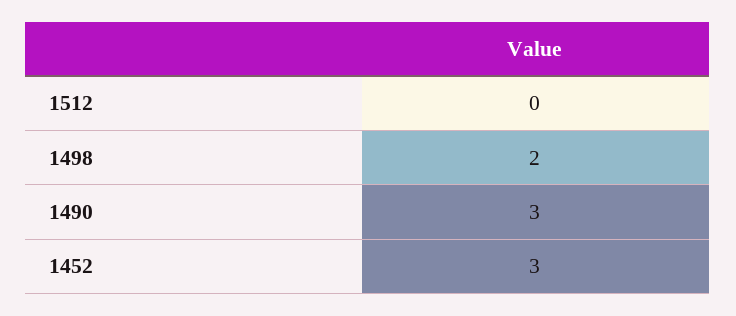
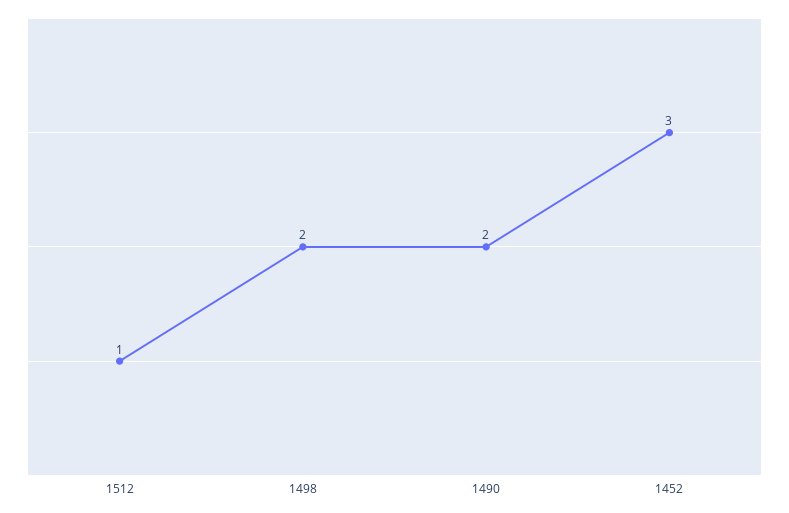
1512: 0 -> 1
1490: 3 -> 2

